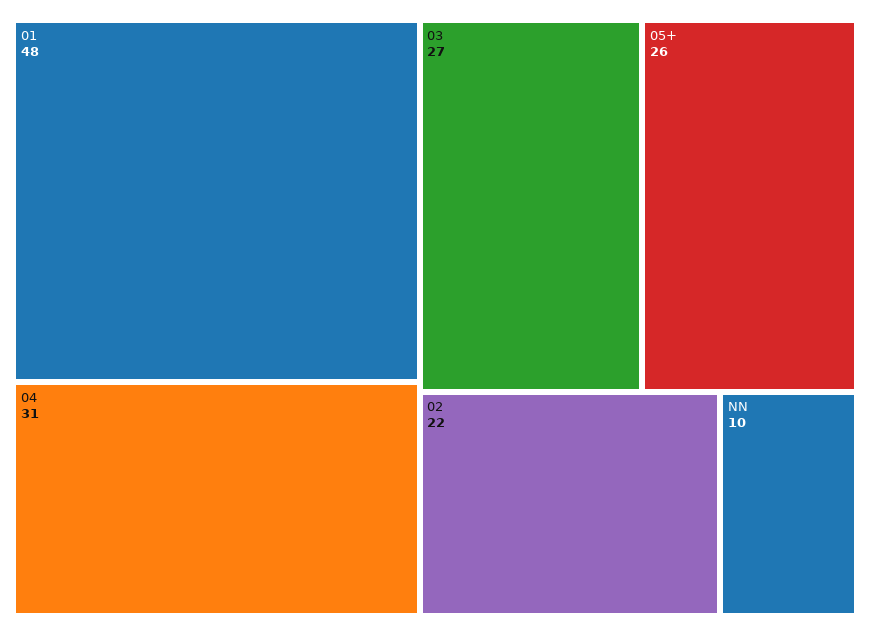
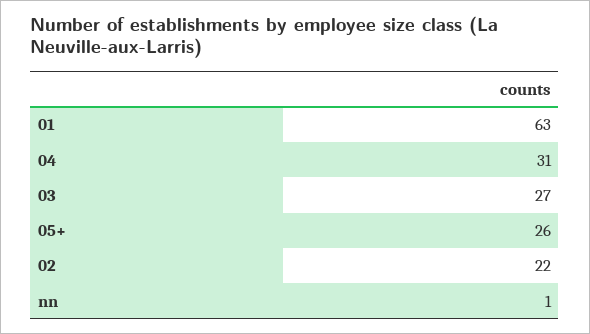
01: 48 -> 63
NN: 10 -> 1

